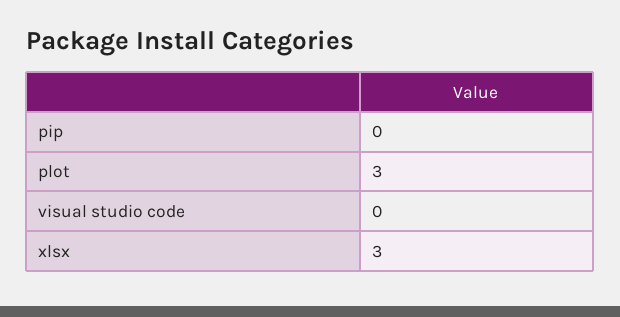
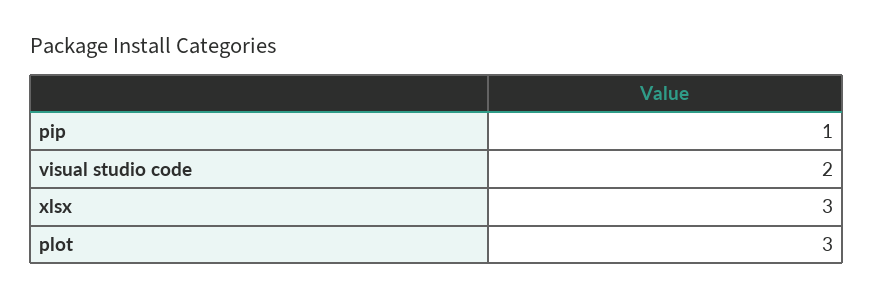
pip: 0 -> 1
visual studio code: 0 -> 2

